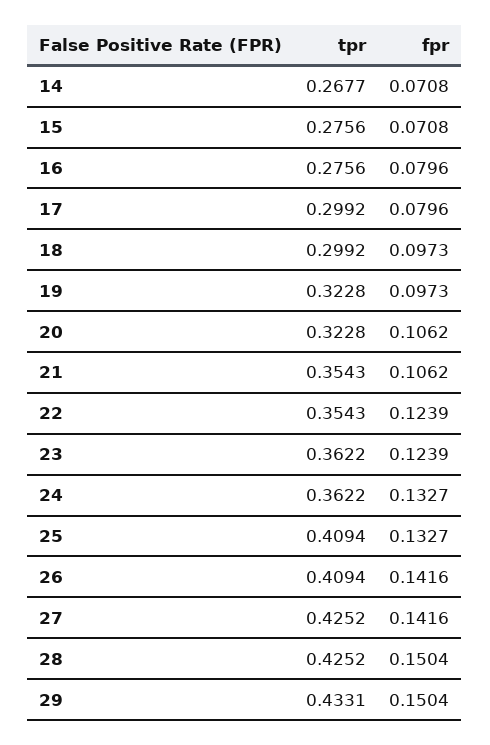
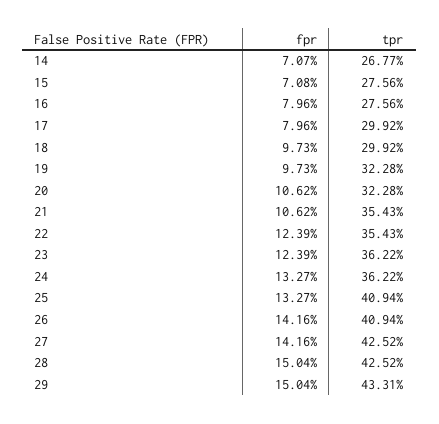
fpr, 14: 0.0708 -> 0.0707

